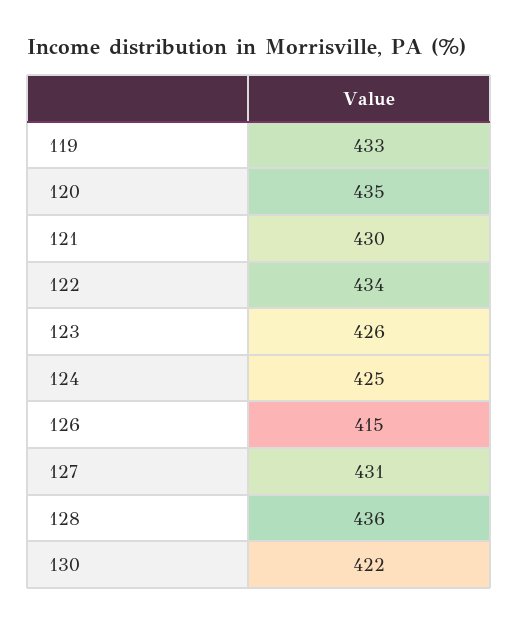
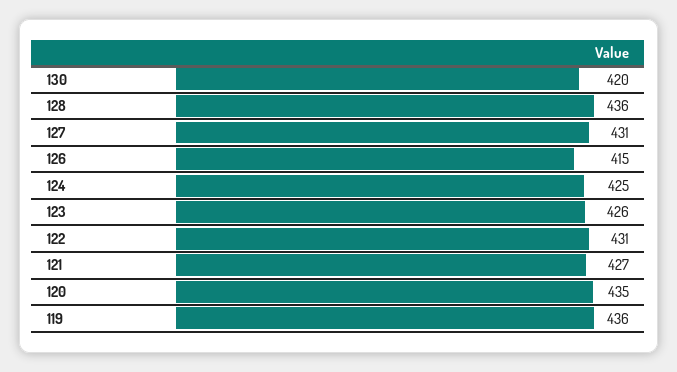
119: 433 -> 436
121: 430 -> 427
122: 434 -> 431
130: 422 -> 420

